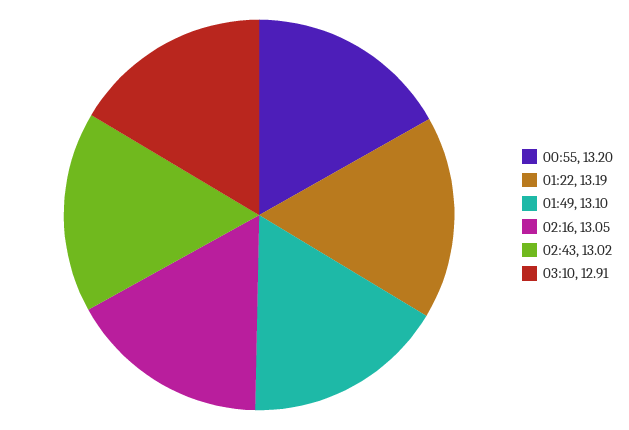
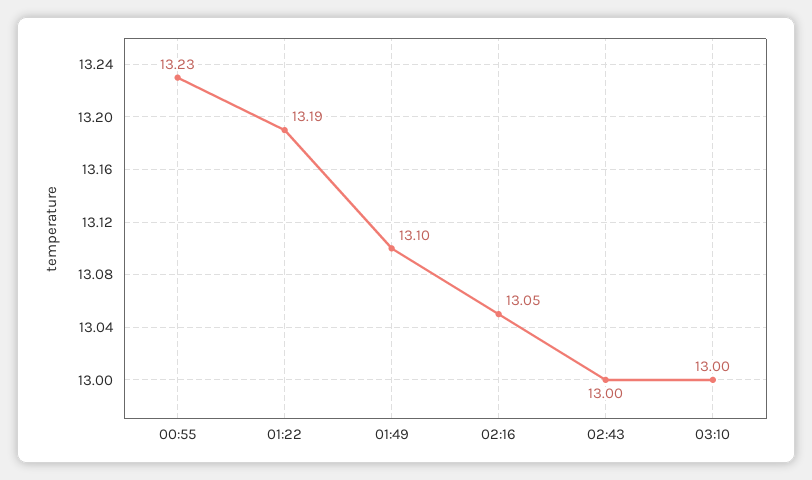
00:55: 13.2 -> 13.23
02:43: 13.02 -> 13
03:10: 12.91 -> 13

